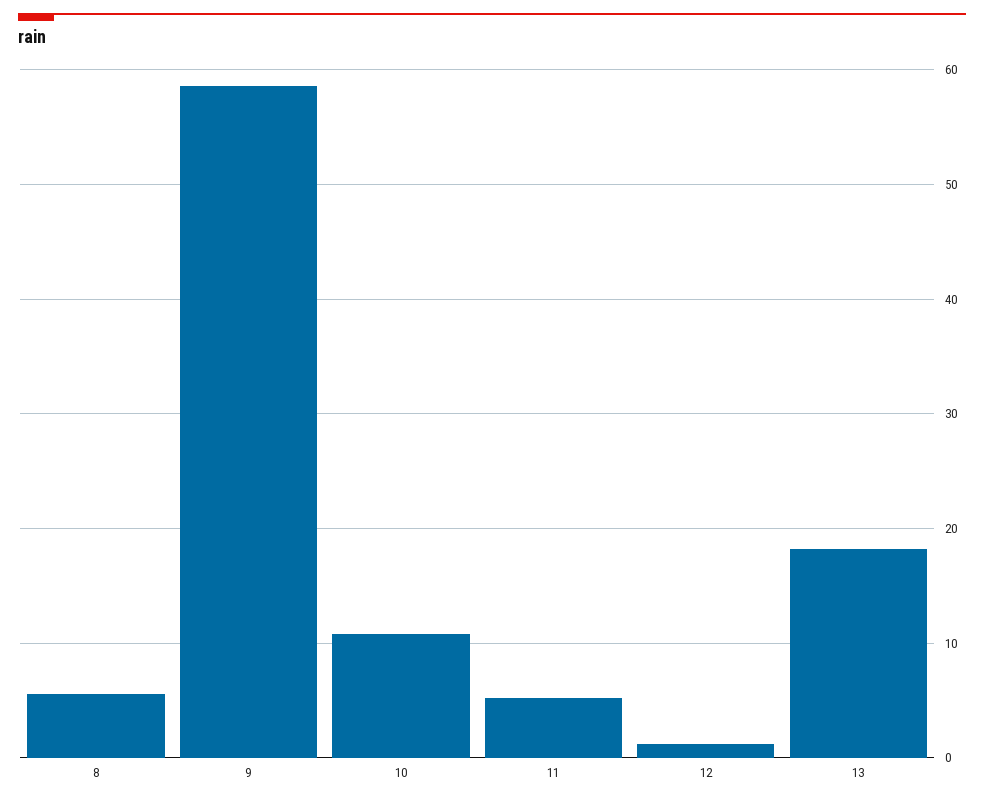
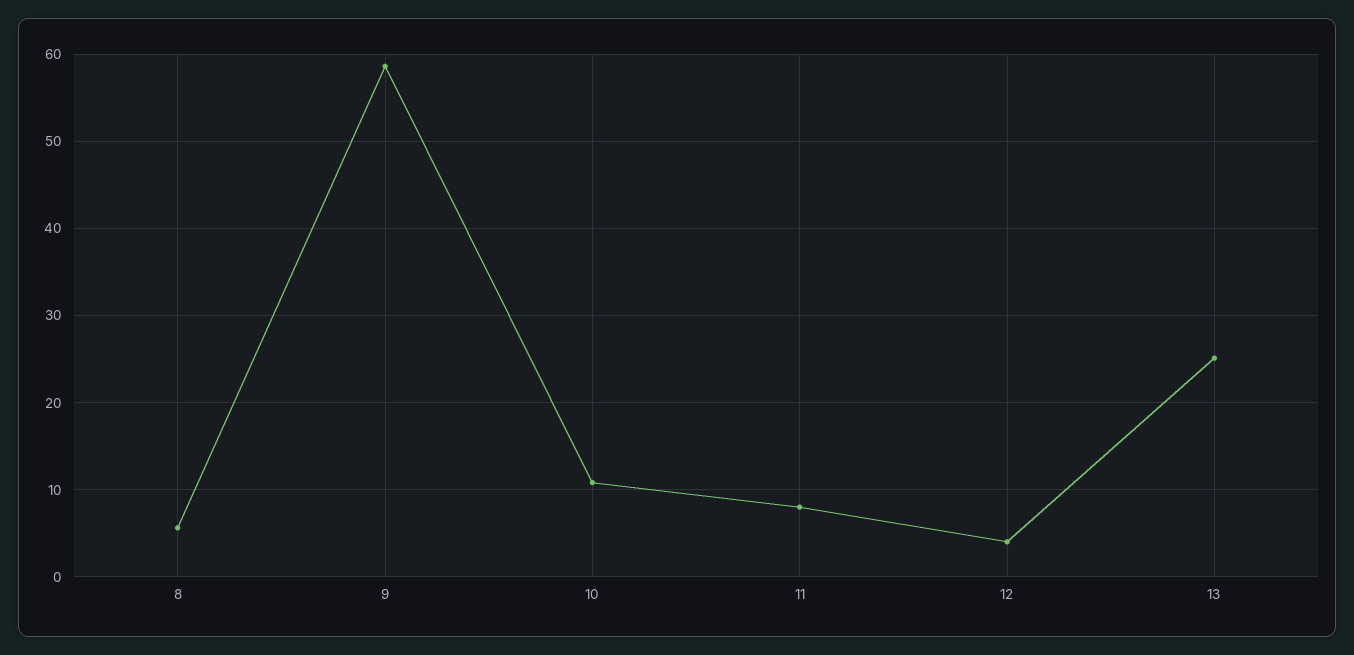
11: 5 -> 8
12: 1 -> 4
13: 18 -> 25

